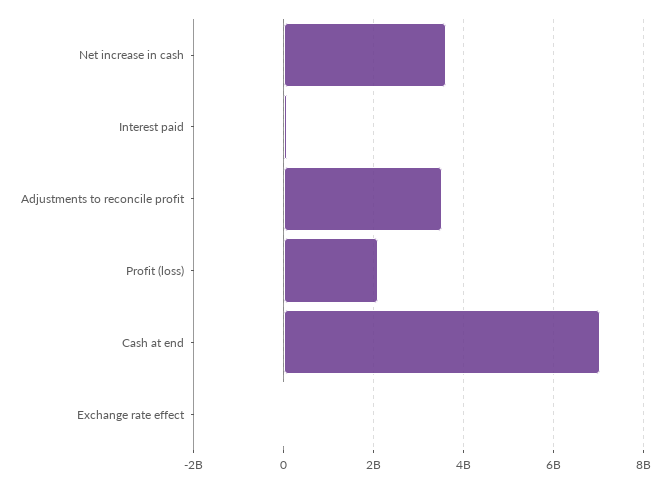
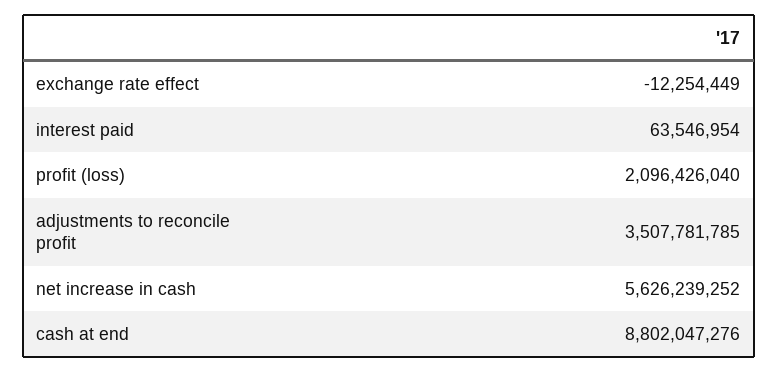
Net increase in cash: 3600000000 -> 5626239252
Cash at end: 7000000000 -> 8802047276

